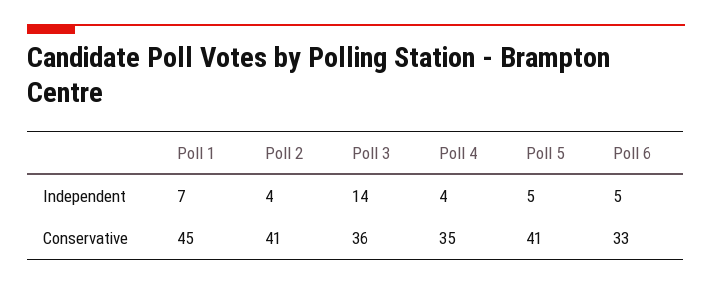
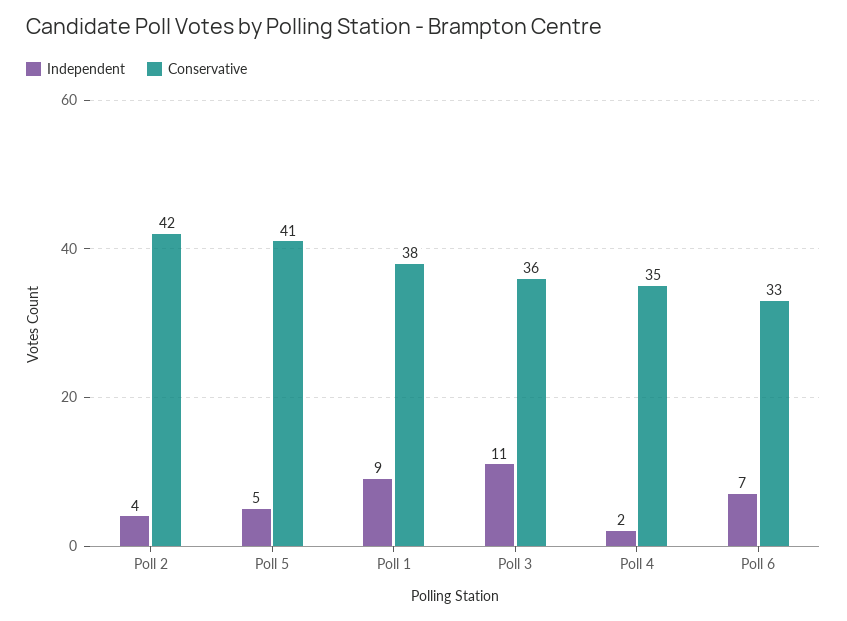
Independent, Poll 1: 7 -> 9
Independent, Poll 3: 14 -> 11
Independent, Poll 4: 4 -> 2
Independent, Poll 6: 5 -> 7
Conservative, Poll 1: 45 -> 38
Conservative, Poll 2: 41 -> 42

